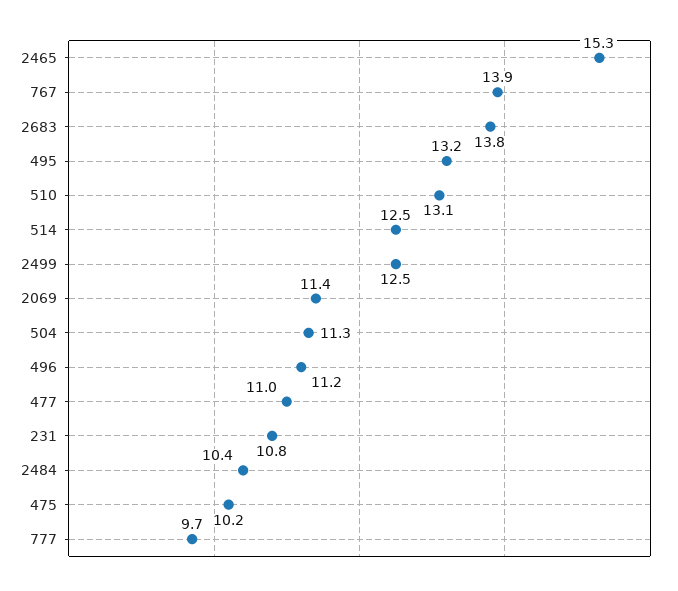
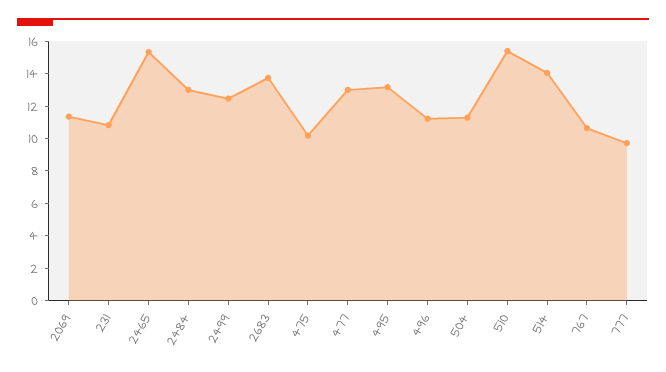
767: 13.9 -> 10.5
510: 13.1 -> 15.5
514: 12.5 -> 14
477: 11 -> 13
2484: 10.4 -> 13

